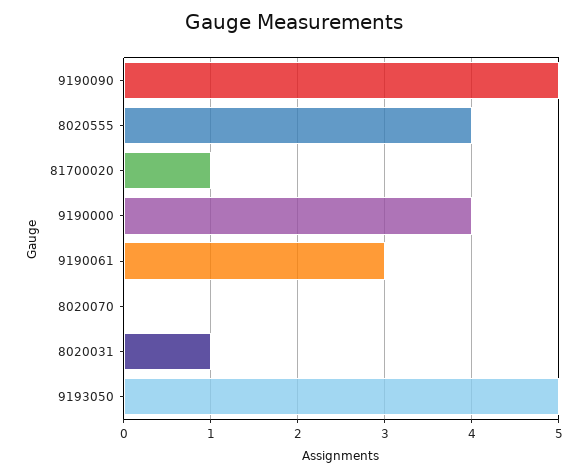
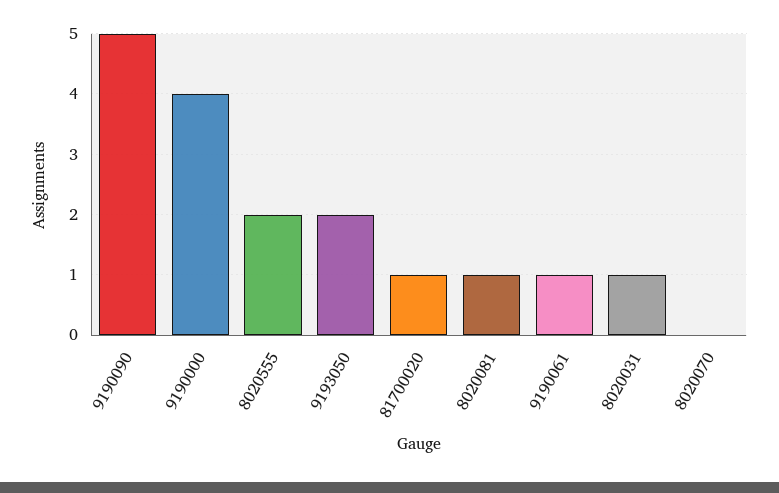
8020555: 4 -> 2
9190061: 3 -> 1
9193050: 5 -> 2
8020081: none -> 1

